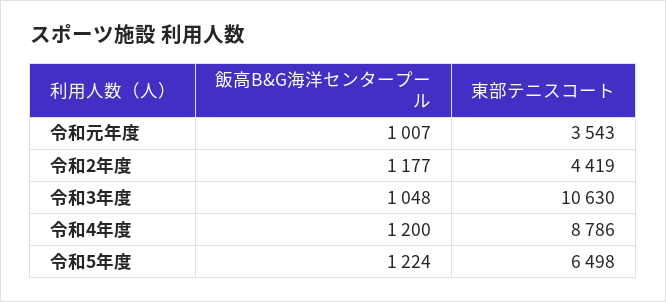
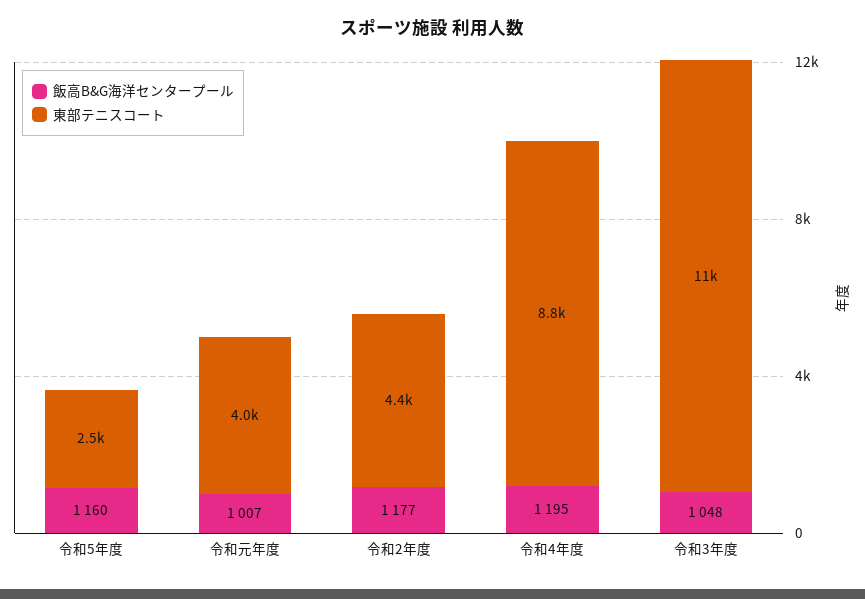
東部テニスコート, 令和元年度: 3543 -> 4000
飯高B&G海洋センタープール, 令和4年度: 1200 -> 1195
飯高B&G海洋センタープール, 令和5年度: 1224 -> 1160
東部テニスコート, 令和5年度: 6498 -> 2500

